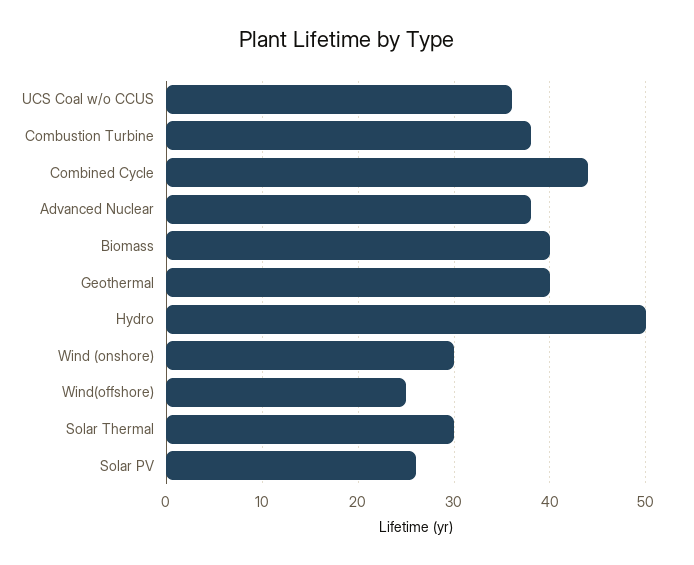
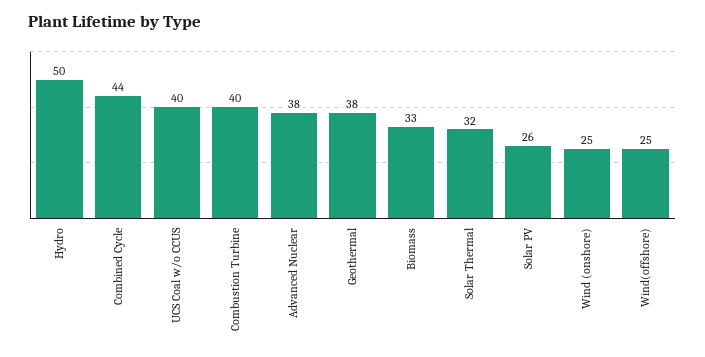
UCS Coal w/o CCUS: 36 -> 40
Combustion Turbine: 38 -> 40
Biomass: 40 -> 33
Geothermal: 40 -> 38
Wind (onshore): 30 -> 25
Solar Thermal: 30 -> 32

